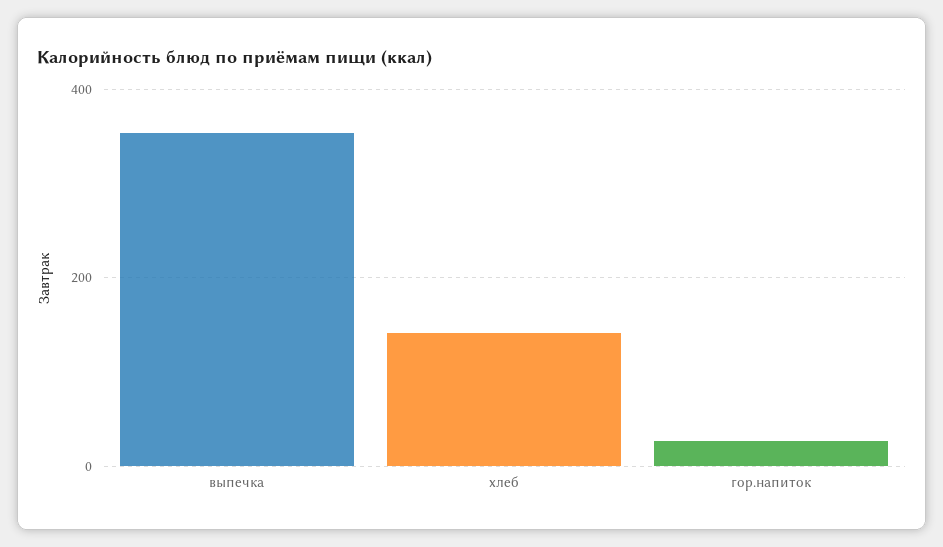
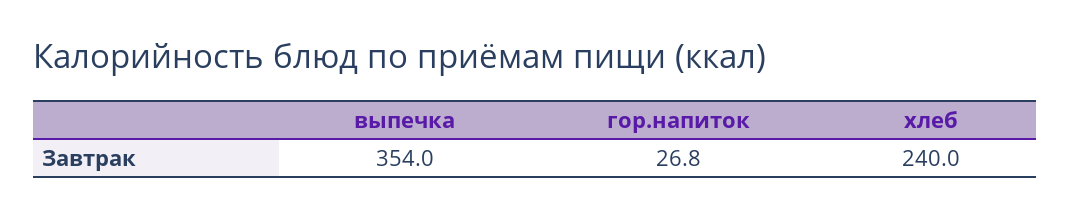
хлеб: 140 -> 240

